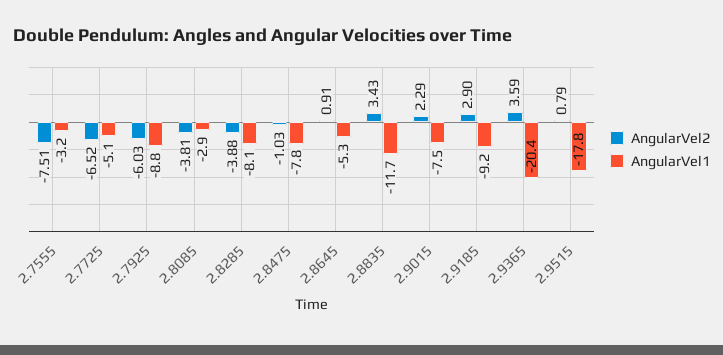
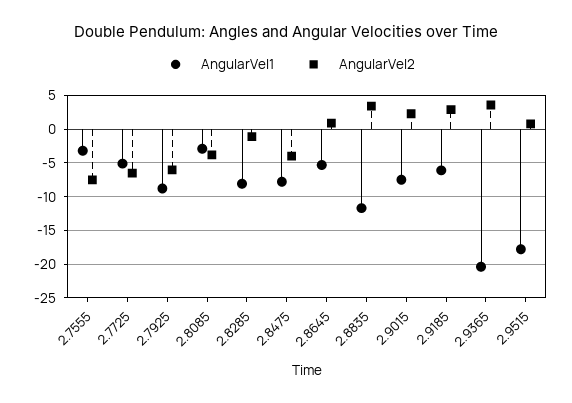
AngularVel2, 2.8285: -3.88 -> -1
AngularVel2, 2.8475: -1.03 -> -4
AngularVel1, 2.9185: -9.2 -> -6

